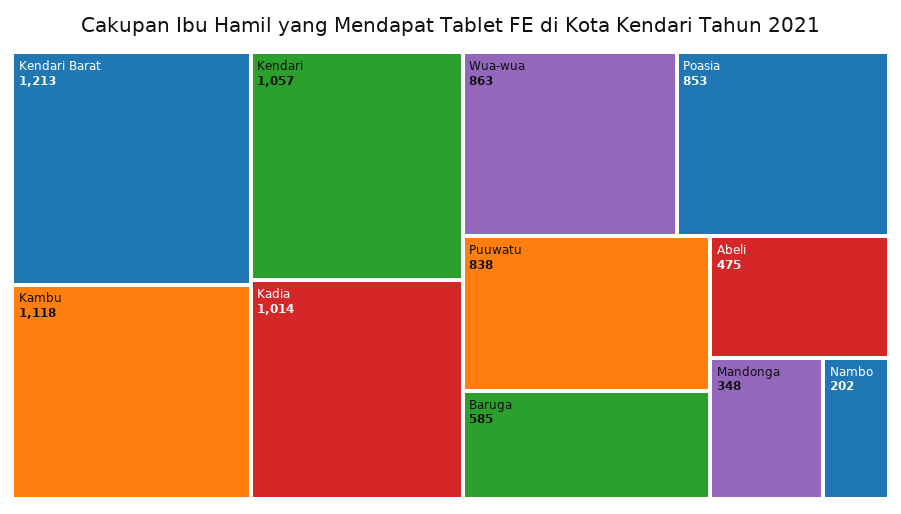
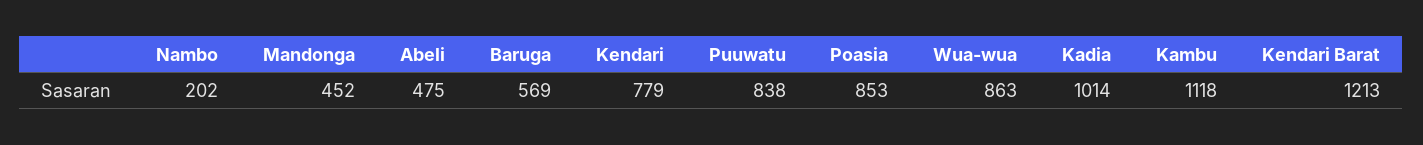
Kendari: 1057 -> 779
Baruga: 585 -> 569
Mandonga: 348 -> 452

